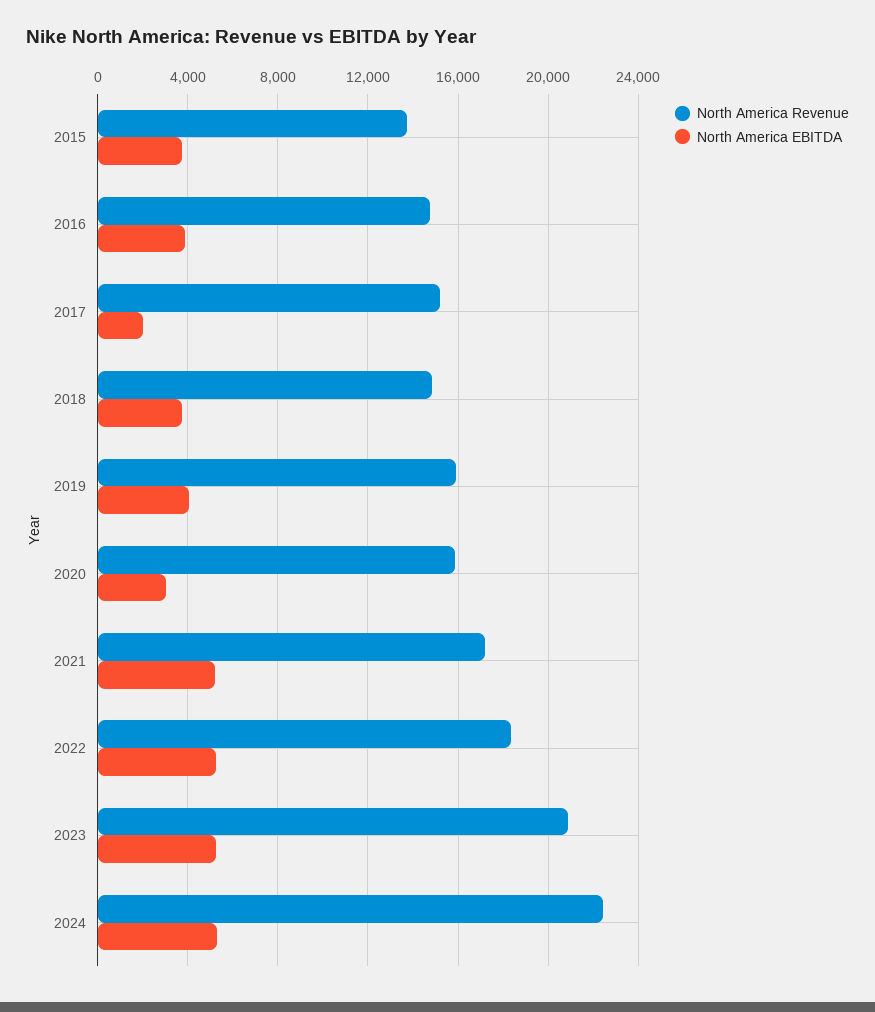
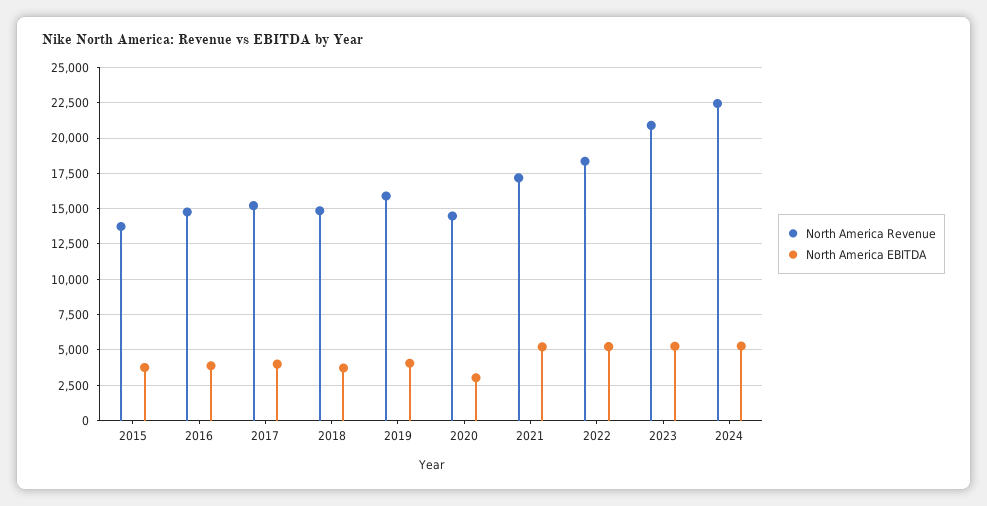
North America EBITDA, 2017: 2000 -> 4000
North America Revenue, 2020: 16000 -> 14500

